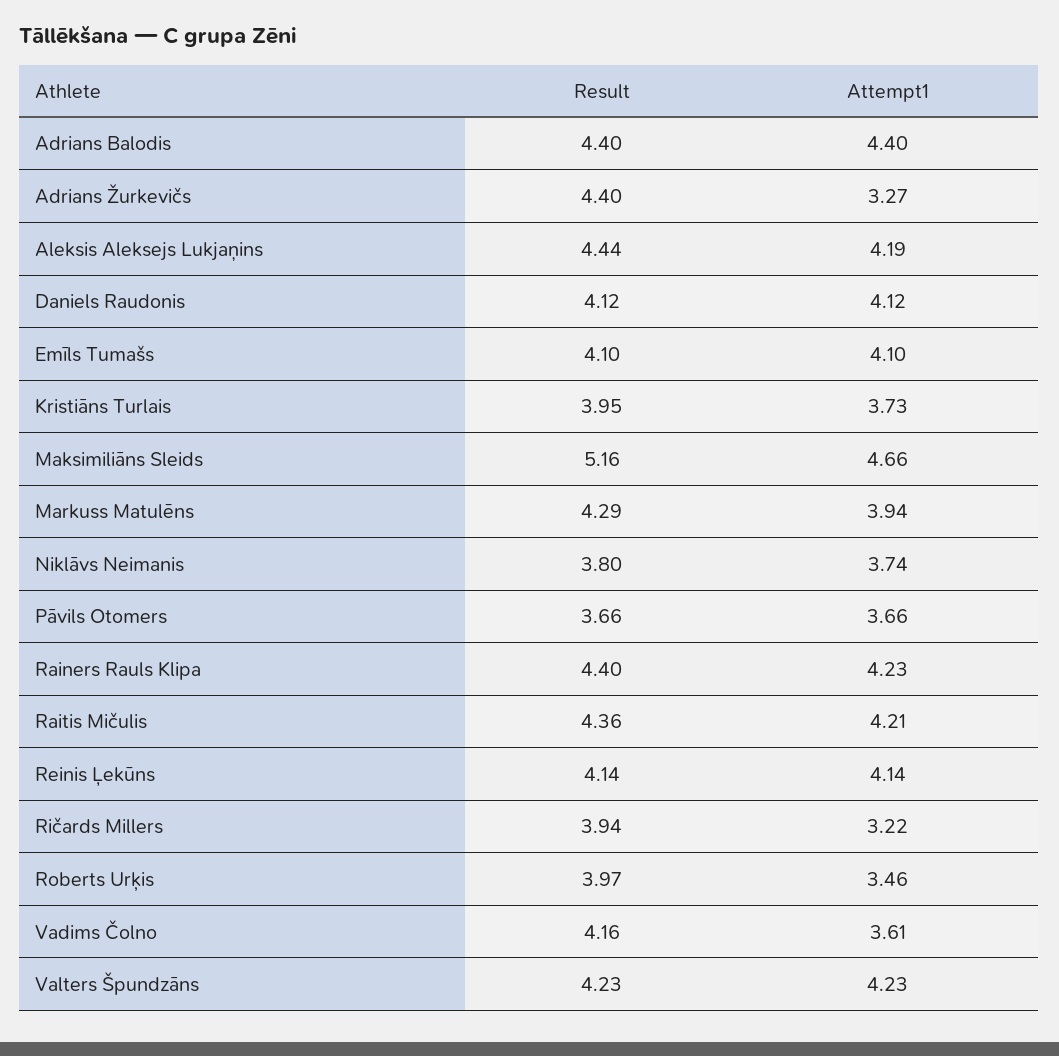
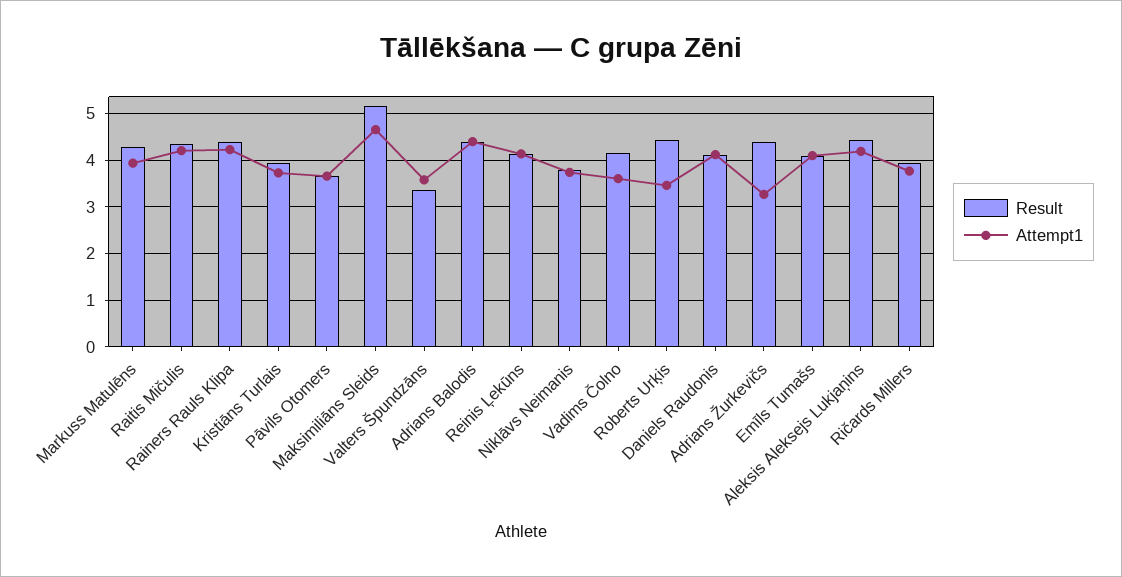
Attempt1, Ričards Millers: 3.22 -> 3.8
Result, Roberts Urķis: 3.97 -> 4.4
Result, Valters Špundzāns: 4.23 -> 3.4
Attempt1, Valters Špundzāns: 4.23 -> 3.6

